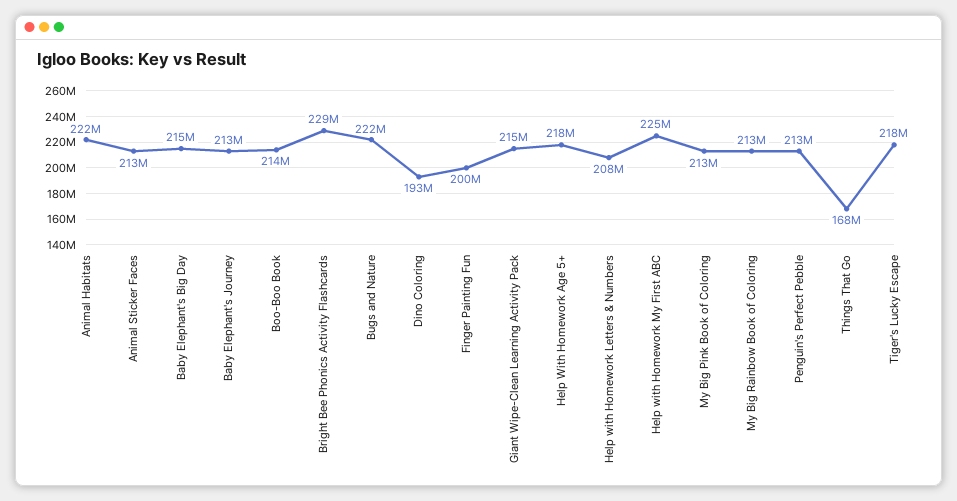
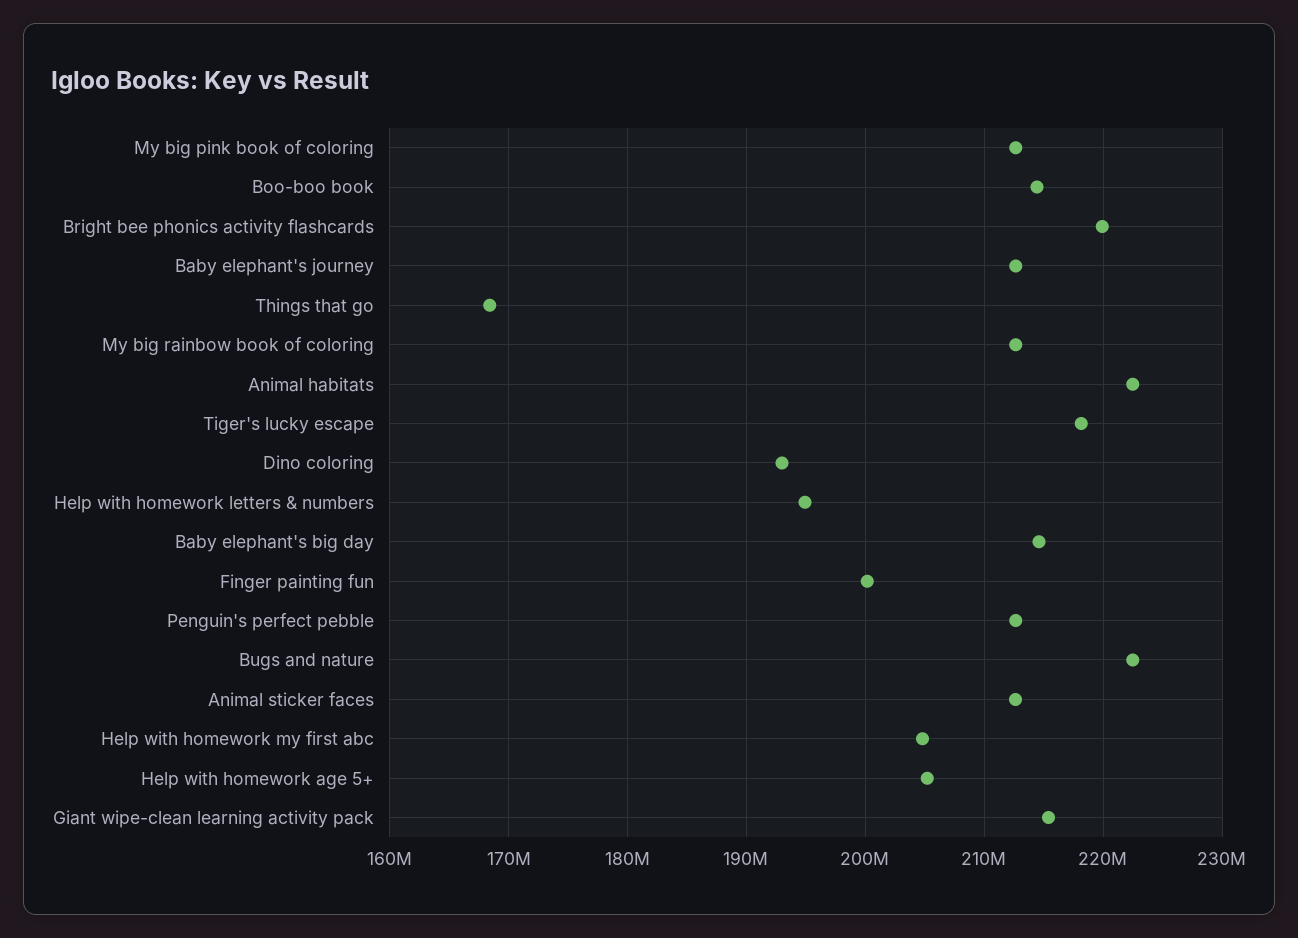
Bright Bee Phonics Activity Flashcards: 229000000 -> 220000000
Help With Homework Age 5+: 218000000 -> 205000000
Help with Homework Letters & Numbers: 208000000 -> 195000000
Help with Homework My First ABC: 225000000 -> 205000000

